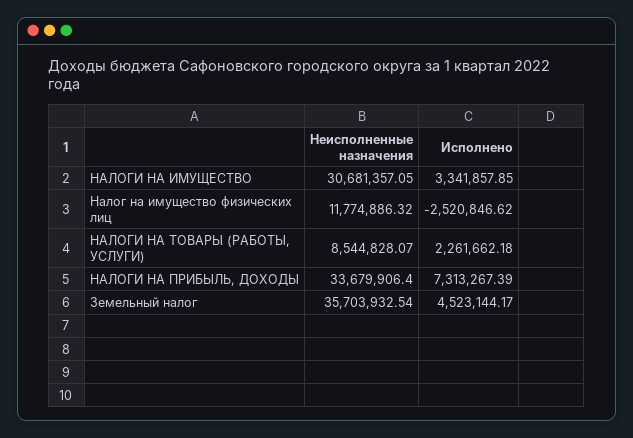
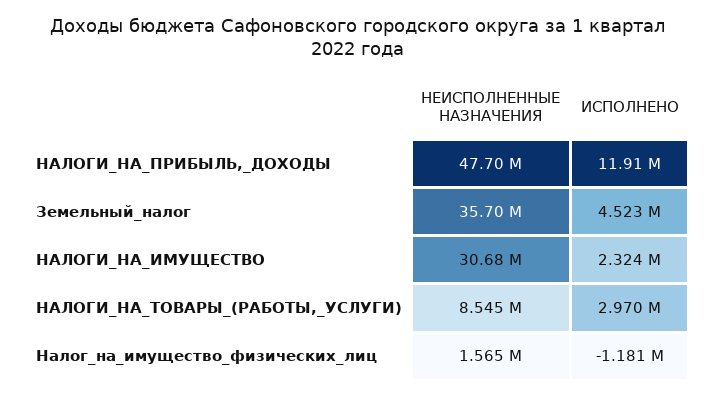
Исполнено, НАЛОГИ НА ИМУЩЕСТВО: 3341857.85 -> 2324000
Неисполненные назначения, Налог на имущество физических лиц: 11774886.32 -> 1565000
Исполнено, Налог на имущество физических лиц: -2520846.62 -> -1181000
Исполнено, НАЛОГИ НА ТОВАРЫ (РАБОТЫ, УСЛУГИ): 2261662.18 -> 2970000
Неисполненные назначения, НАЛОГИ НА ПРИБЫЛЬ, ДОХОДЫ: 33679906.4 -> 47700000
Исполнено, НАЛОГИ НА ПРИБЫЛЬ, ДОХОДЫ: 7313267.39 -> 11910000

